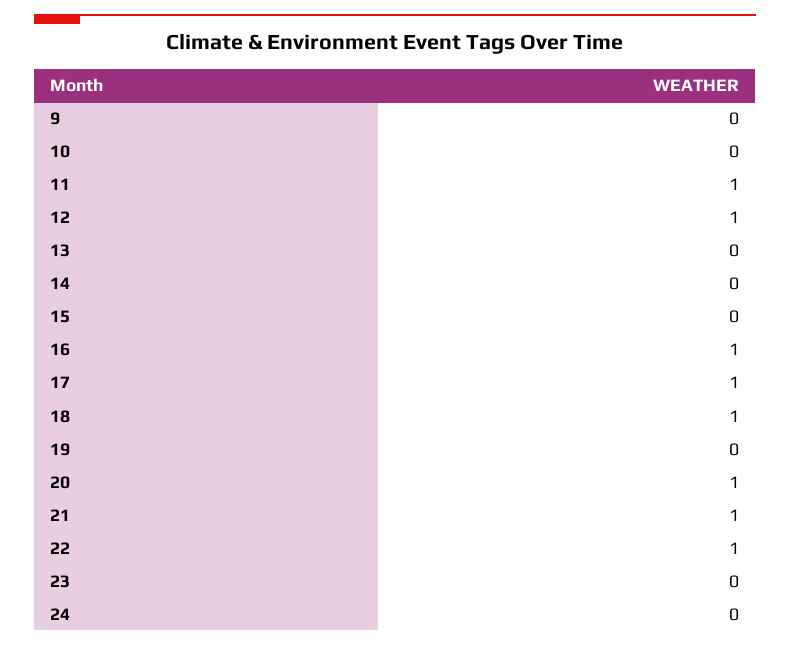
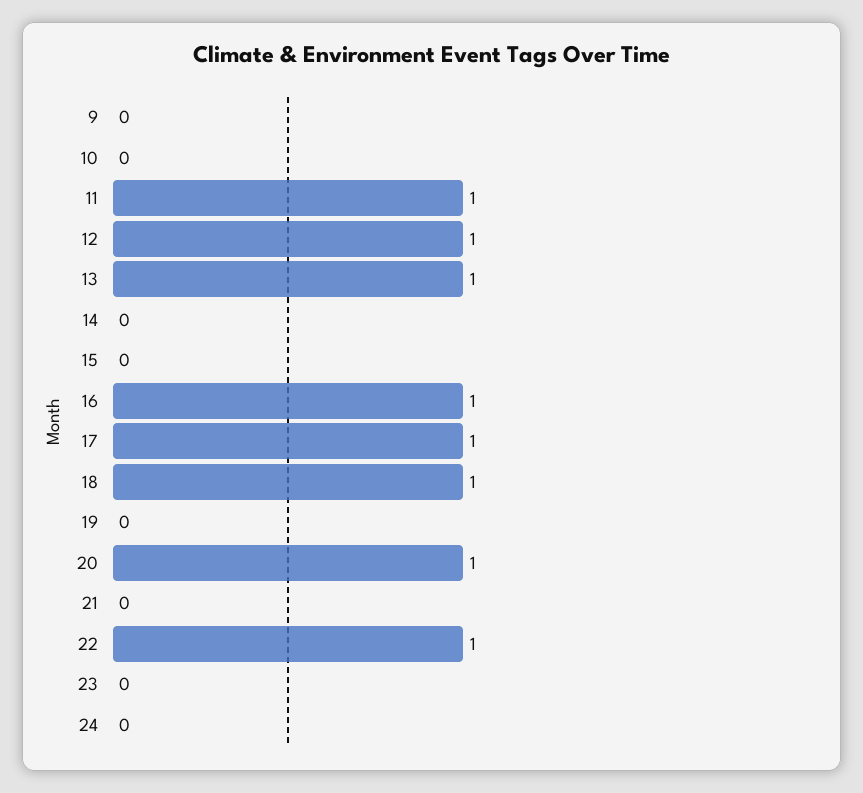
13: 0 -> 1
21: 1 -> 0

